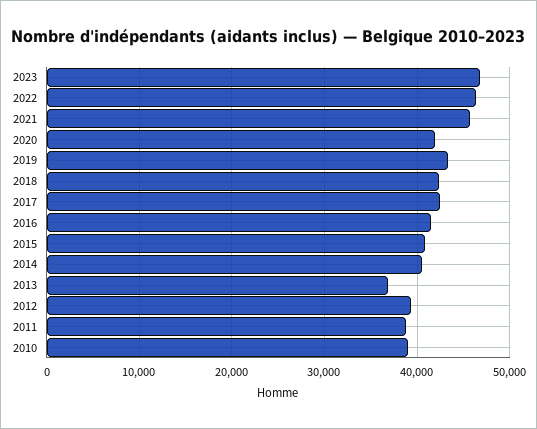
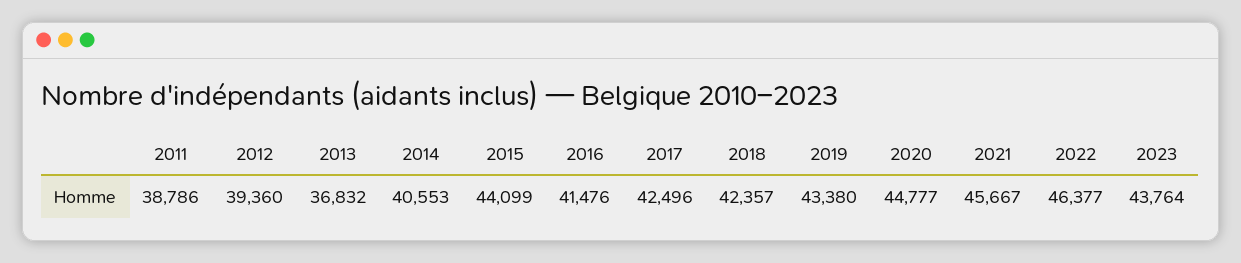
2023: 47000 -> 43764
2020: 42000 -> 44777
2015: 41000 -> 44099
2010: 39000 -> none

